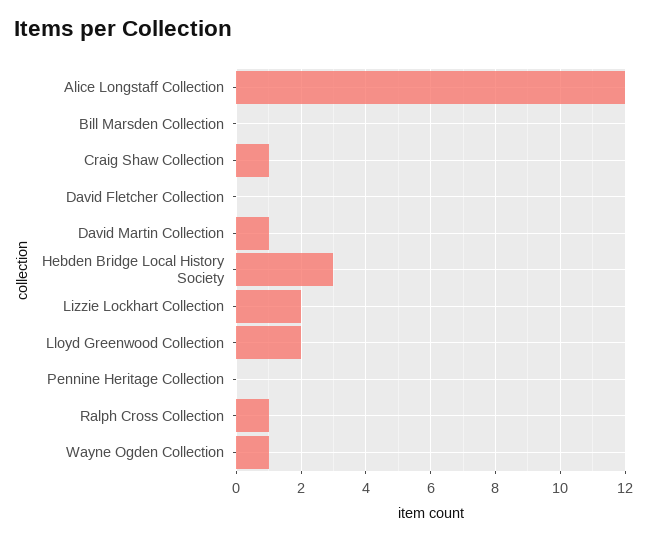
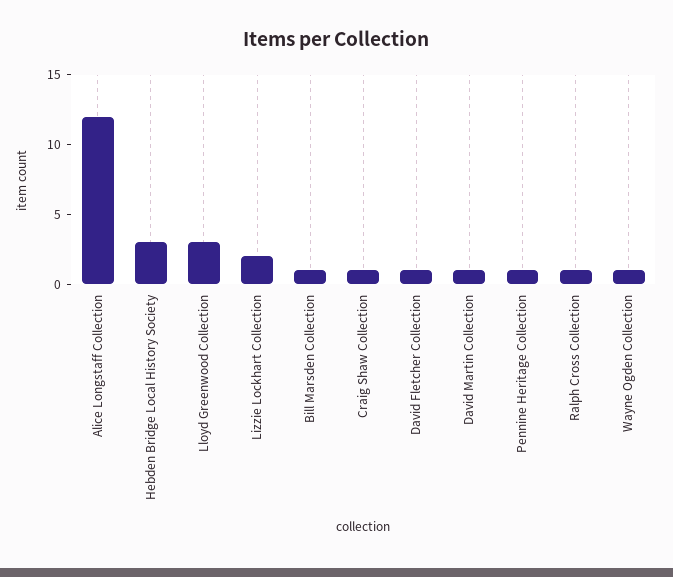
Bill Marsden Collection: 0 -> 1
David Fletcher Collection: 0 -> 1
Lloyd Greenwood Collection: 2 -> 3
Pennine Heritage Collection: 0 -> 1

